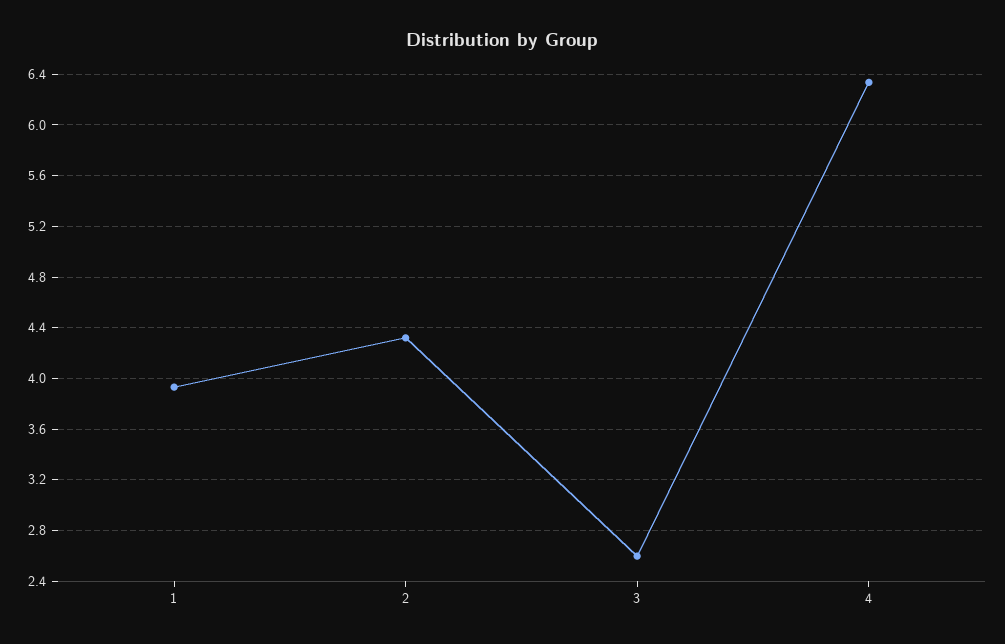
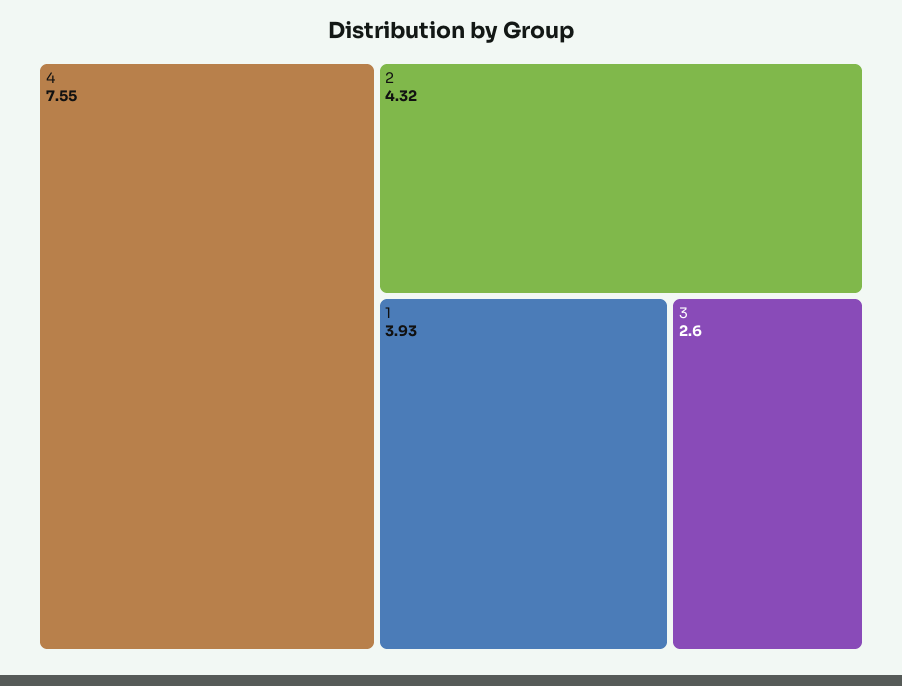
4: 6.35 -> 7.55

